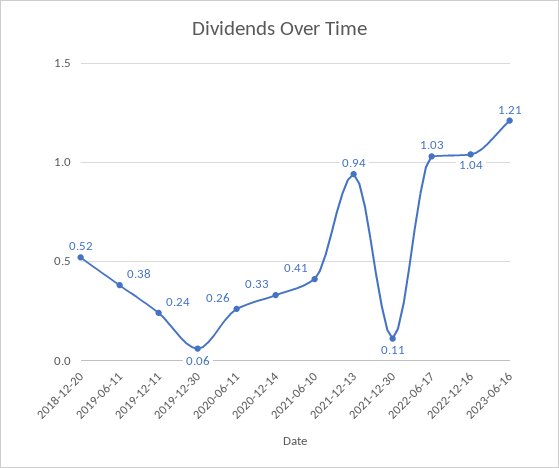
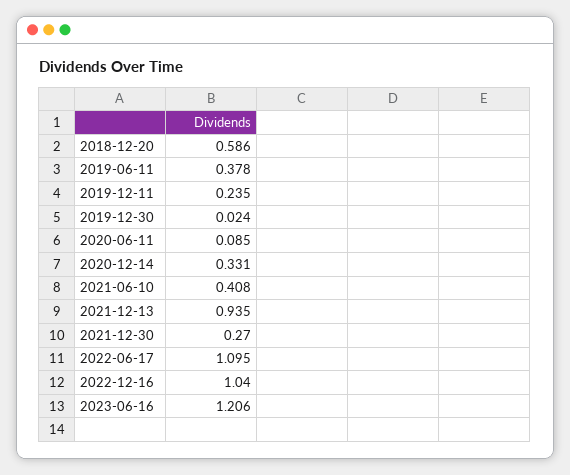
2018-12-20: 0.52 -> 0.586
2019-12-30: 0.06 -> 0.024
2020-06-11: 0.26 -> 0.085
2021-12-30: 0.11 -> 0.27
2022-06-17: 1.03 -> 1.095

